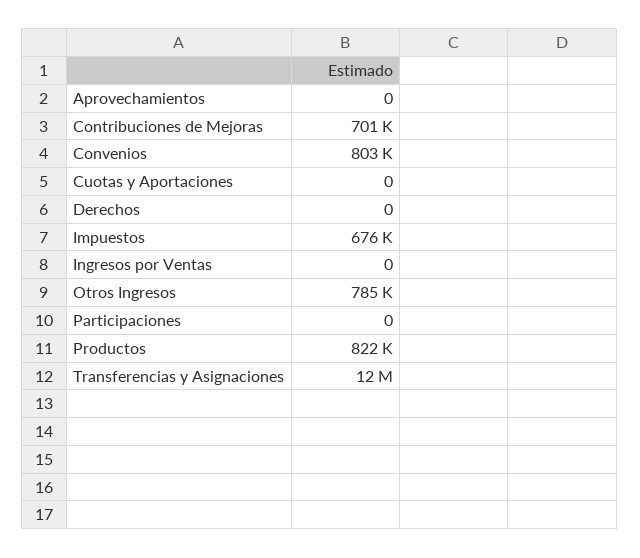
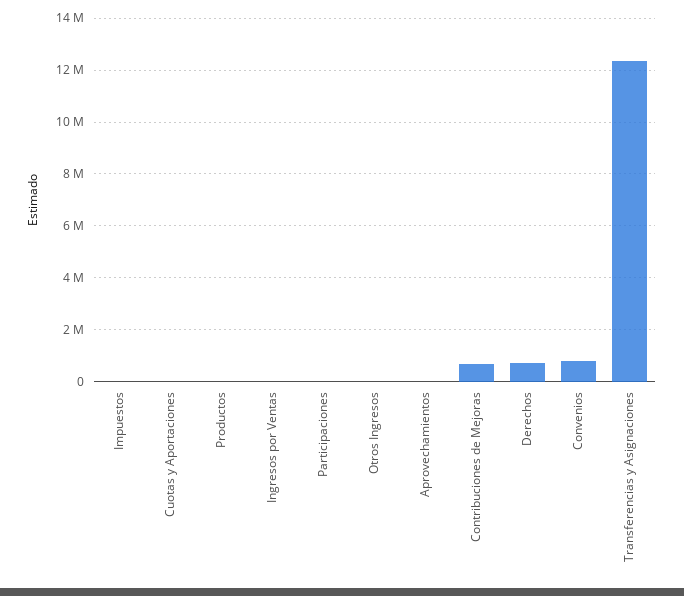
Derechos: 0 -> 750000
Impuestos: 676000 -> 0
Otros Ingresos: 785000 -> 0
Productos: 822000 -> 0

